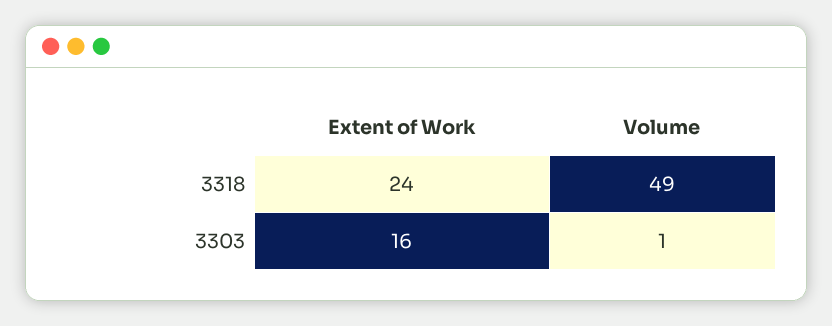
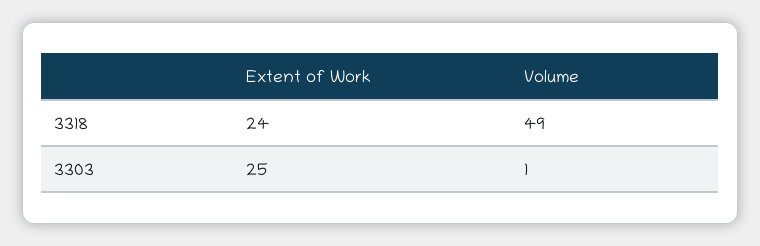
Extent of Work, 3303: 16 -> 25

